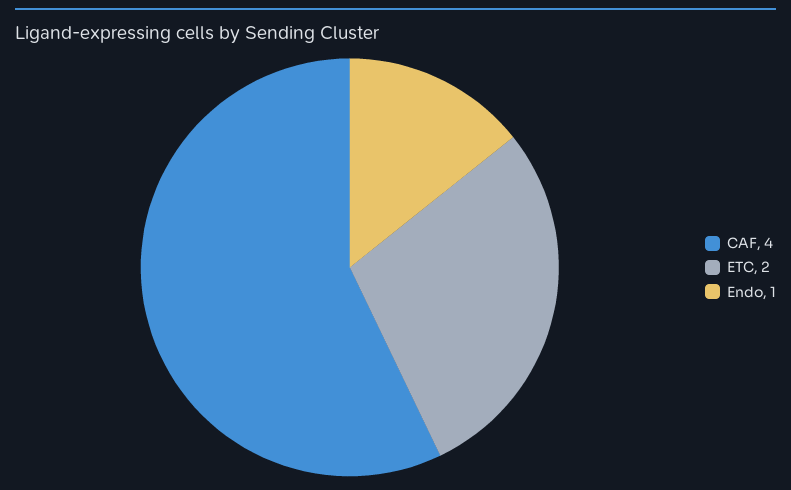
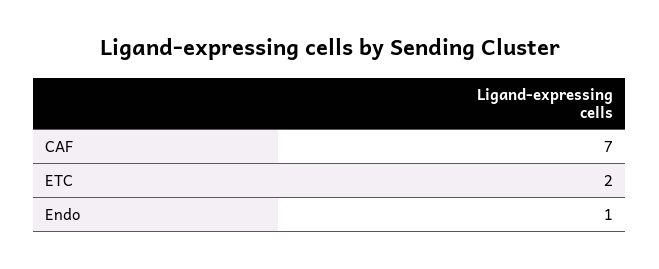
CAF: 4 -> 7

